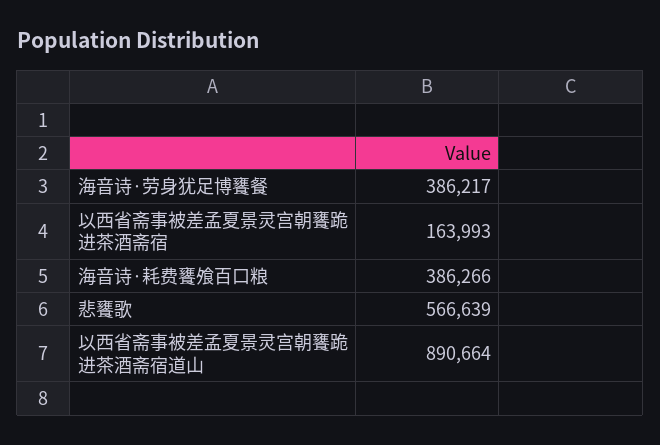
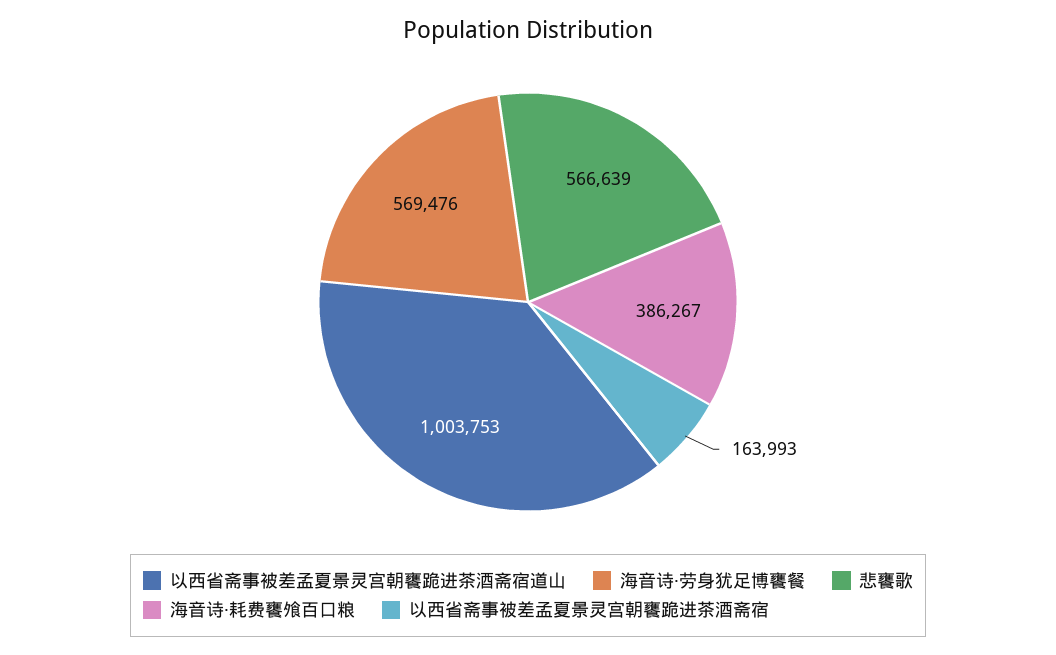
海音诗·劳身犹足博饔餐: 386217 -> 569476
海音诗·耗费饔飧百口粮: 386266 -> 386267
以西省斋事被差孟夏景灵宫朝饔跪进茶酒斋宿道山: 890664 -> 1003753

